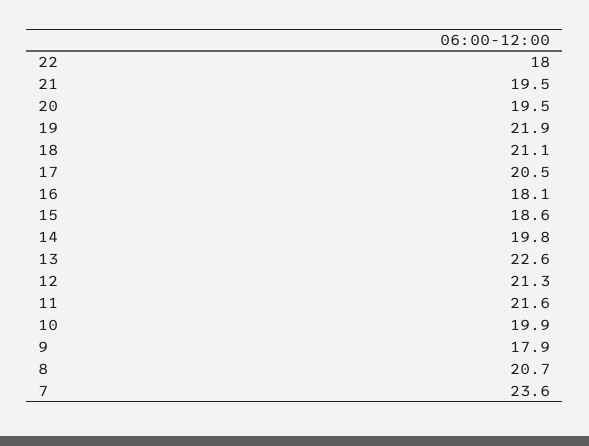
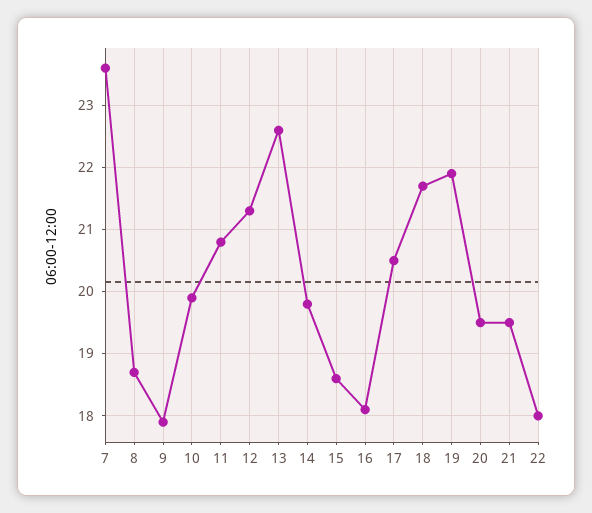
18: 21.1 -> 21.7
11: 21.6 -> 20.8
8: 20.7 -> 18.7

